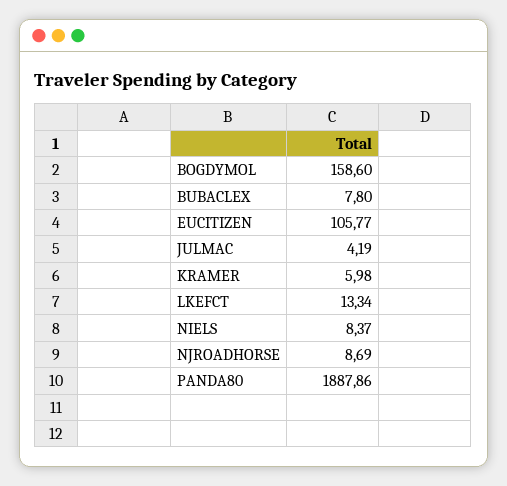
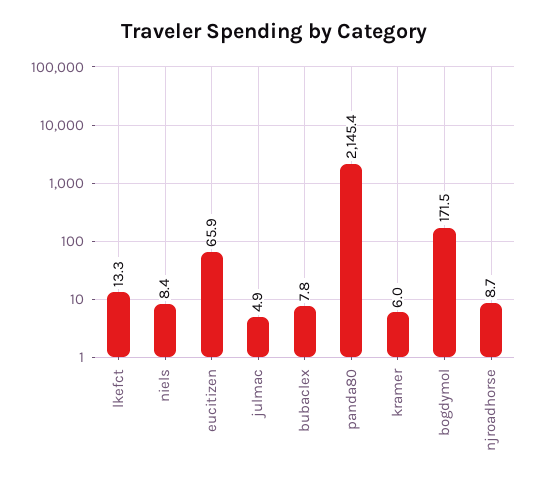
BOGDYMOL: 158.6 -> 171.5
EUCITIZEN: 105.77 -> 65.9
JULMAC: 4.19 -> 4.9
PANDA80: 1887.86 -> 2145.4

